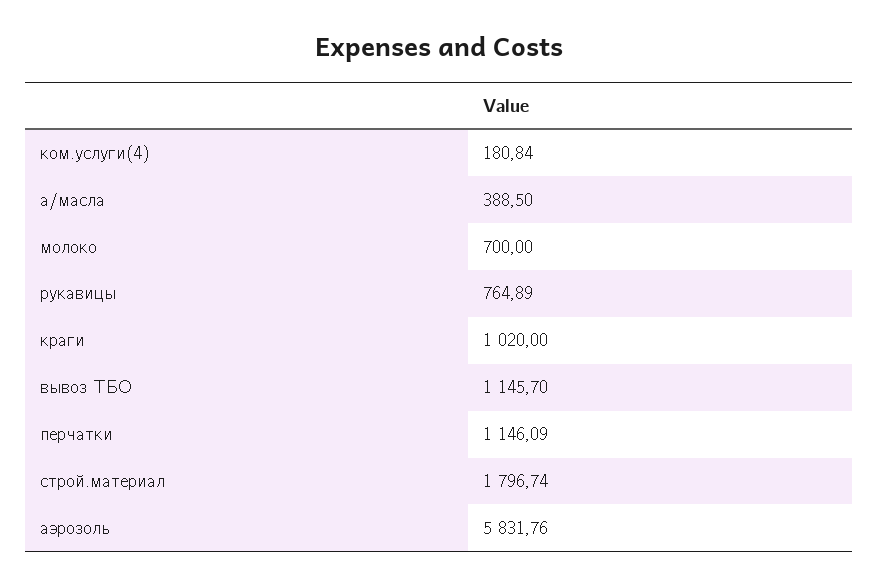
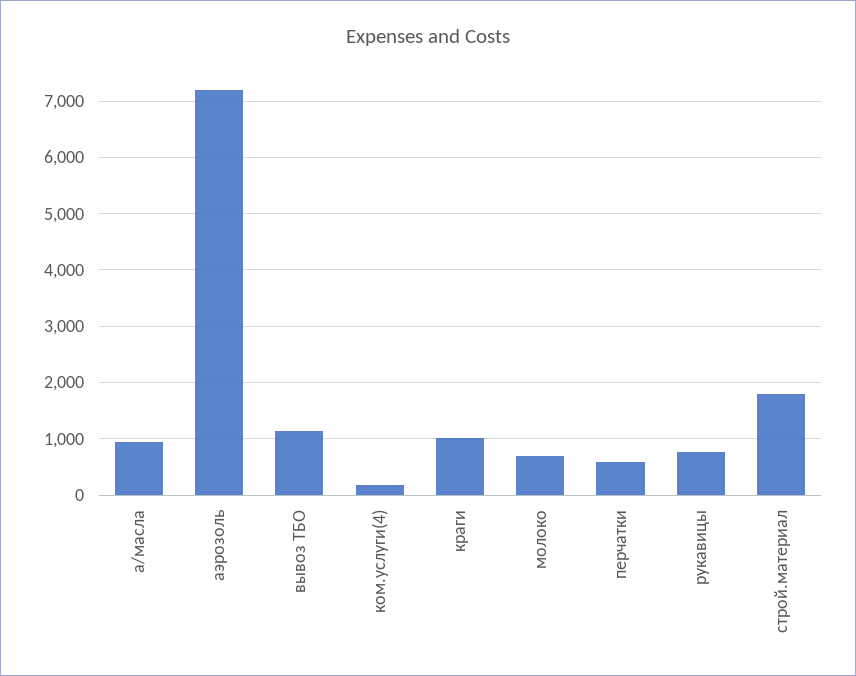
а/масла: 388.5 -> 1000
перчатки: 1146.09 -> 600
аэрозоль: 5831.76 -> 7200

